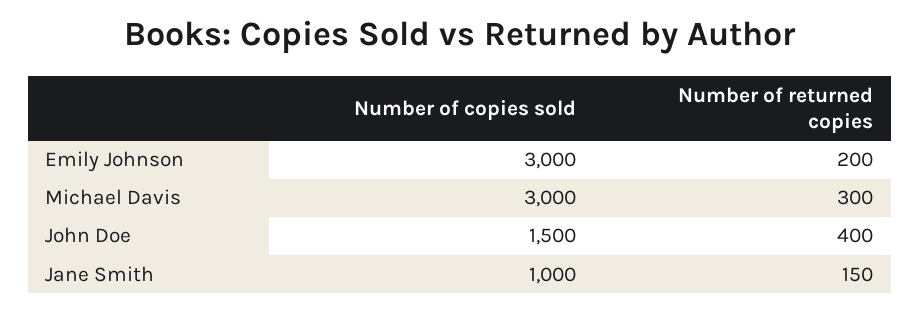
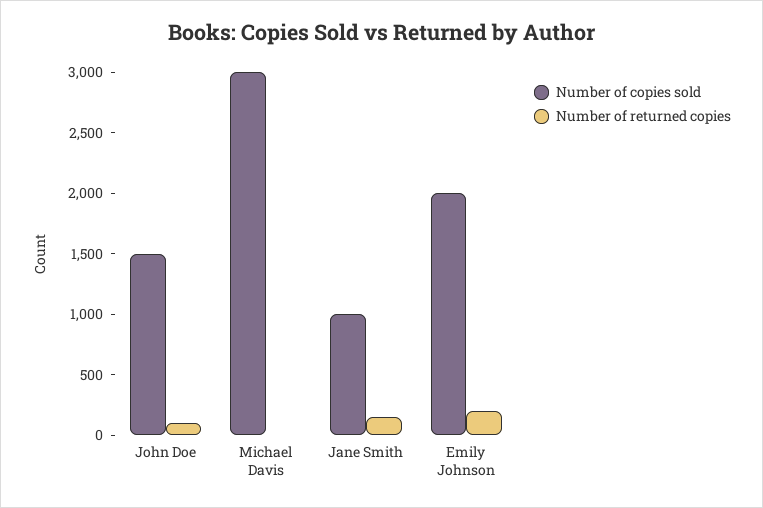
Number of copies sold, Emily Johnson: 3000 -> 2000
Number of returned copies, Michael Davis: 300 -> 0
Number of returned copies, John Doe: 400 -> 100

